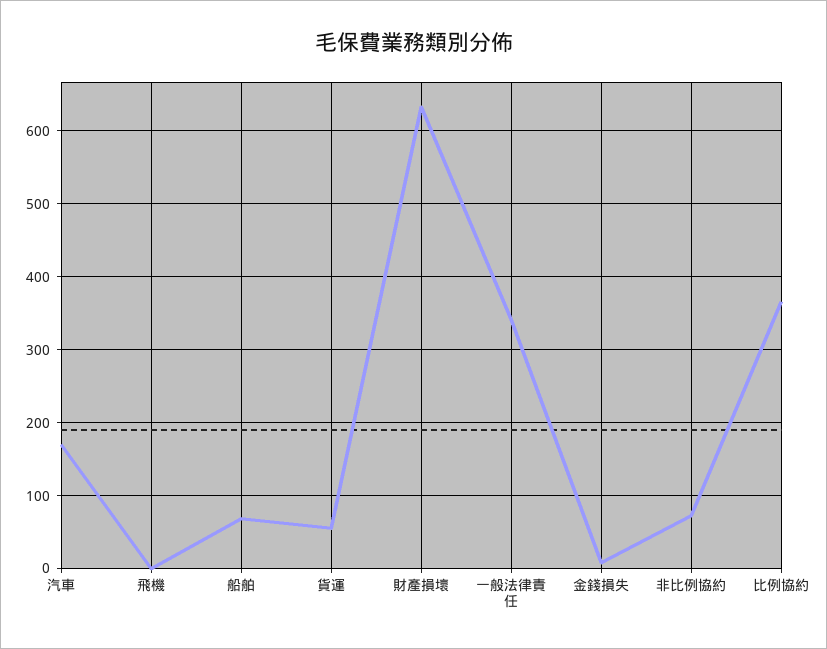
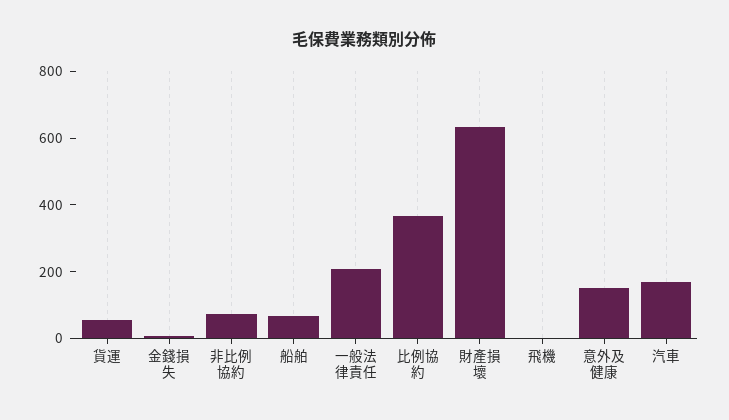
一般法律責任: 340 -> 200
意外及健康: none -> 150

